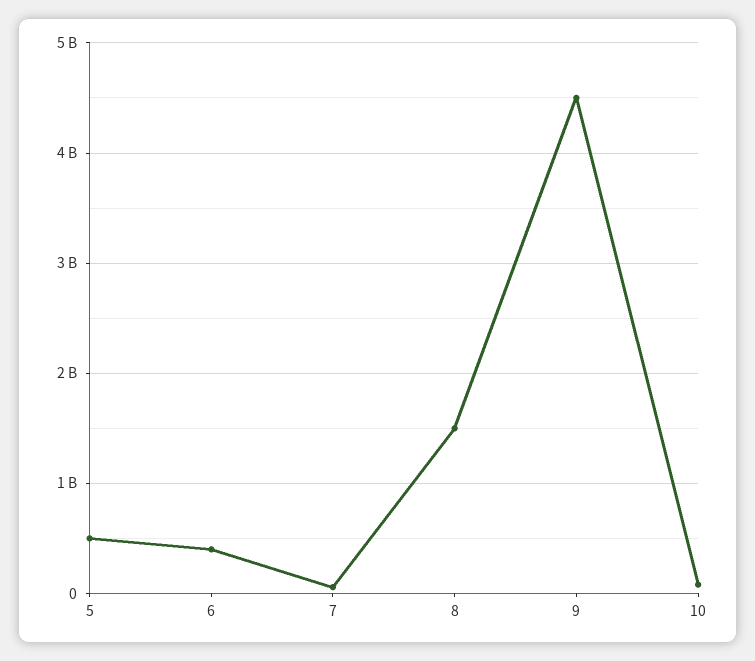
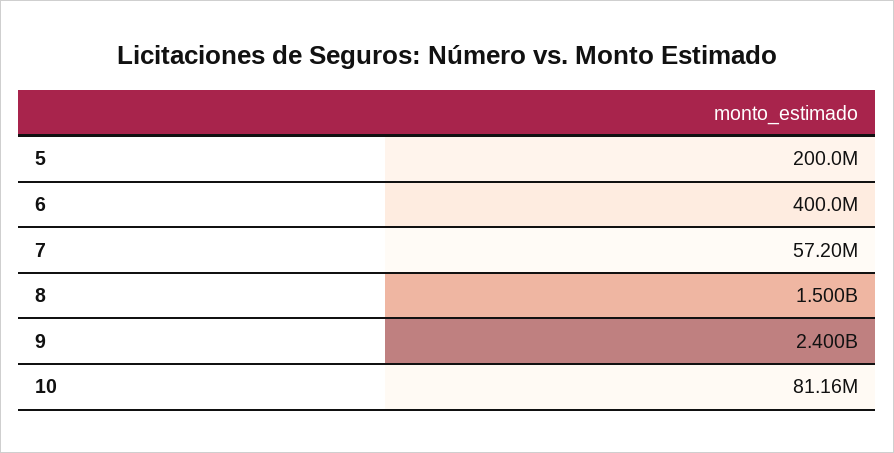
5: 500000000 -> 200000000
9: 4500000000 -> 2400000000

